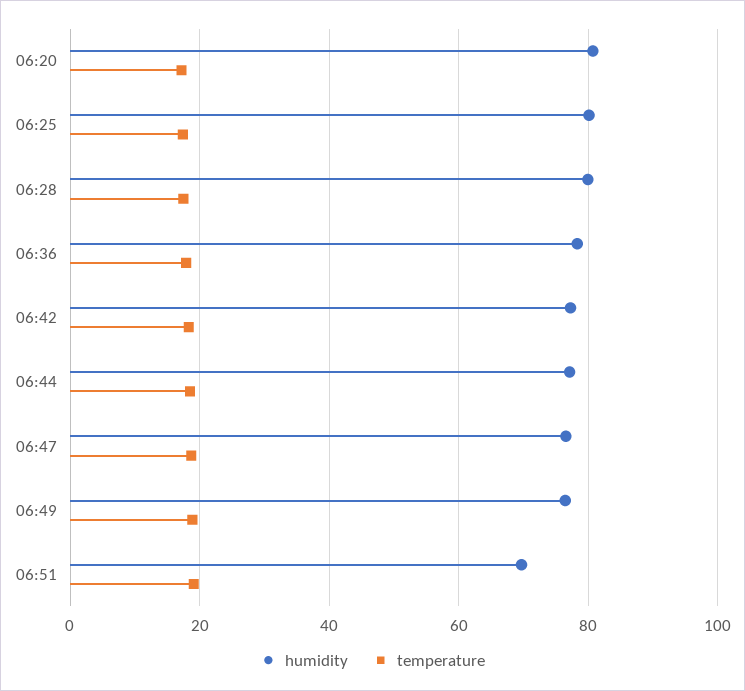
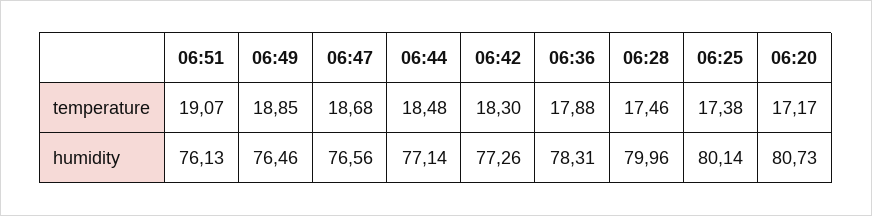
humidity, 06:51: 70 -> 76.13

